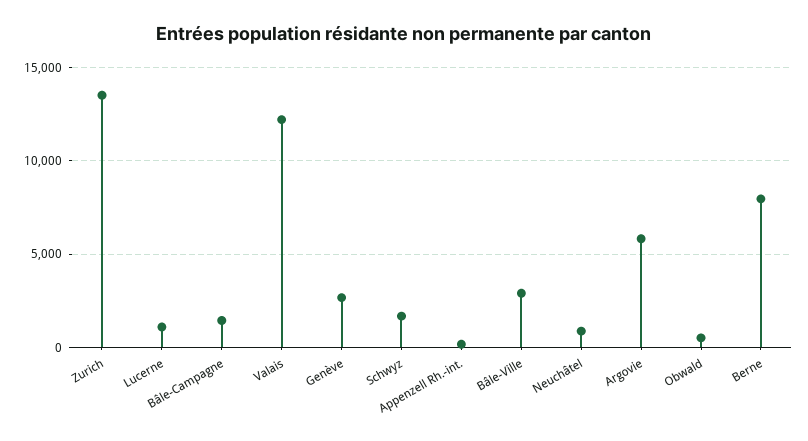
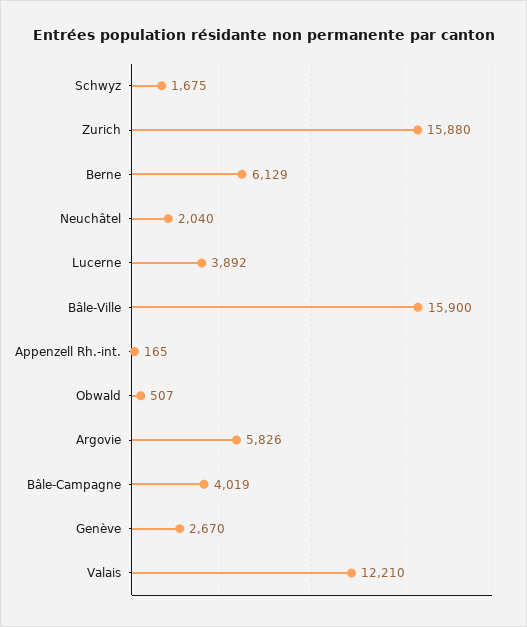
Zurich: 13500 -> 15880
Lucerne: 1000 -> 3892
Bâle-Campagne: 1500 -> 4019
Bâle-Ville: 3000 -> 15900
Neuchâtel: 1000 -> 2040
Berne: 8000 -> 6129

